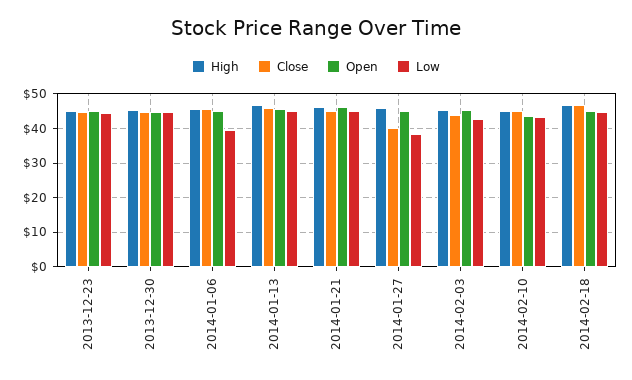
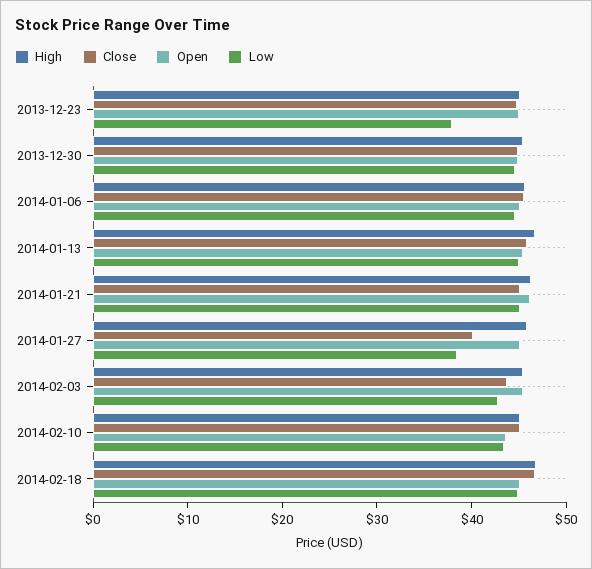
Low, 2013-12-23: 44 -> 38
Low, 2014-01-06: 40 -> 44

